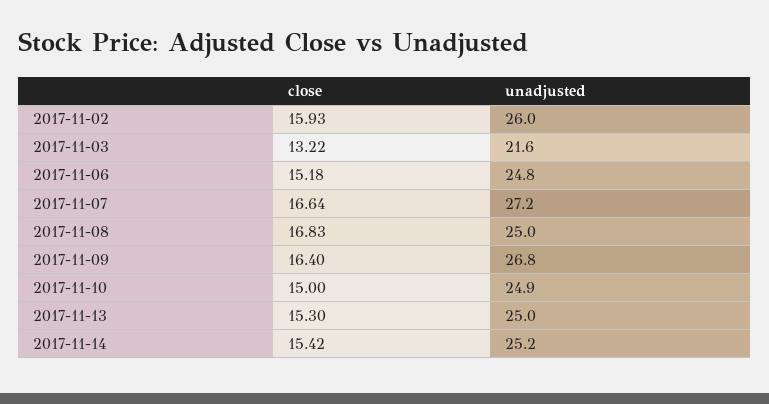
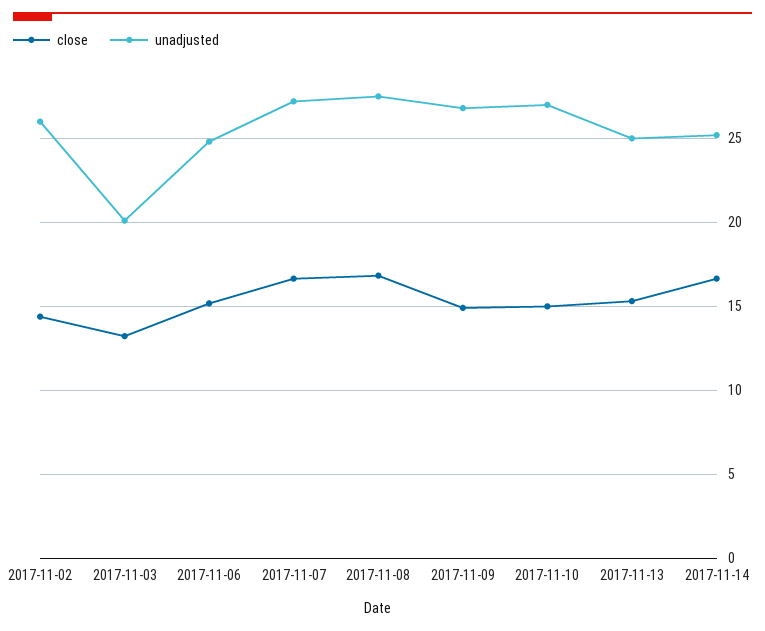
close, 2017-11-02: 15.93 -> 14.5
unadjusted, 2017-11-03: 21.6 -> 20
unadjusted, 2017-11-08: 25 -> 27.5
close, 2017-11-09: 16.4 -> 15
unadjusted, 2017-11-10: 24.9 -> 27
close, 2017-11-14: 15.42 -> 16.5

